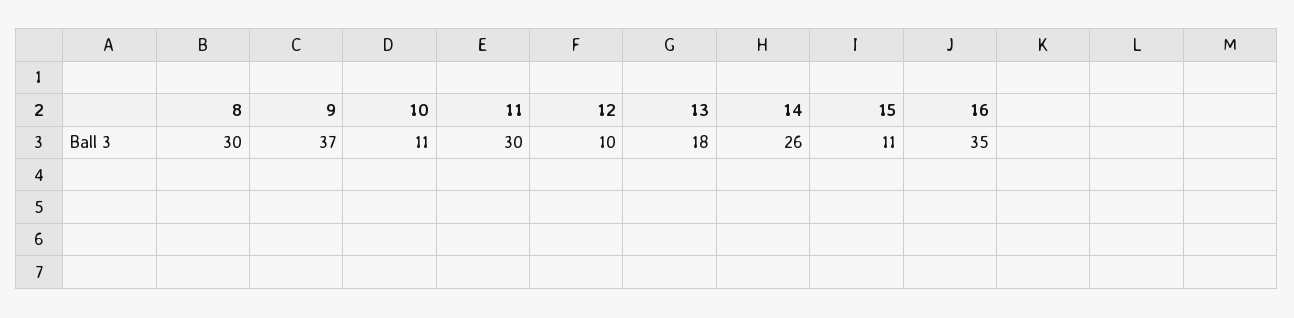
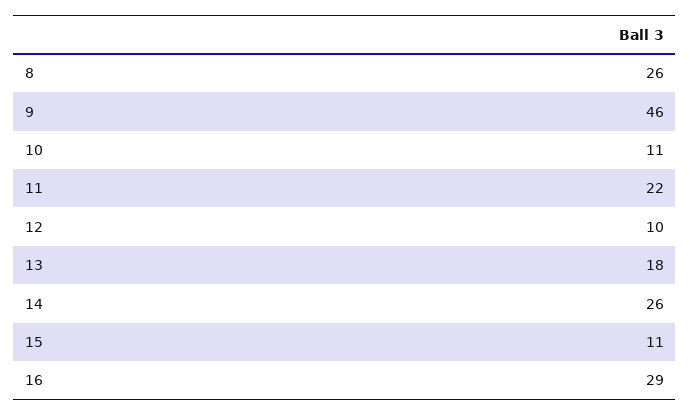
8: 30 -> 26
9: 37 -> 46
11: 30 -> 22
16: 35 -> 29

